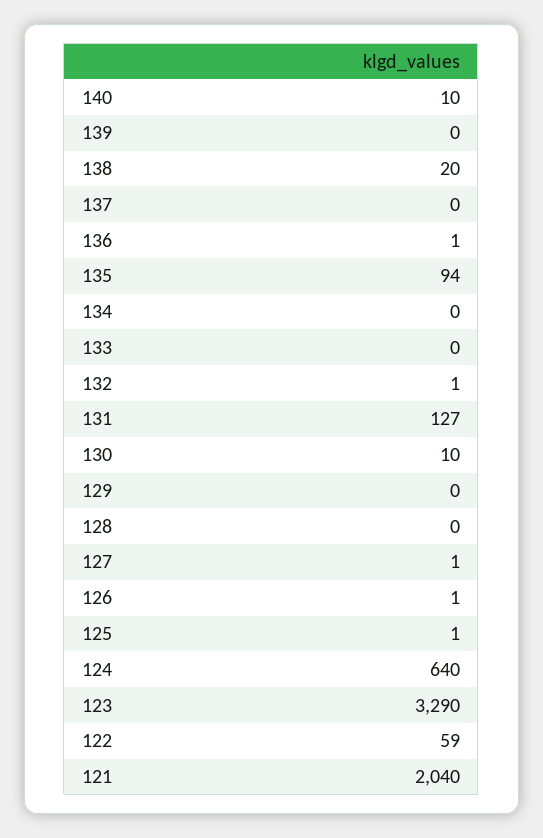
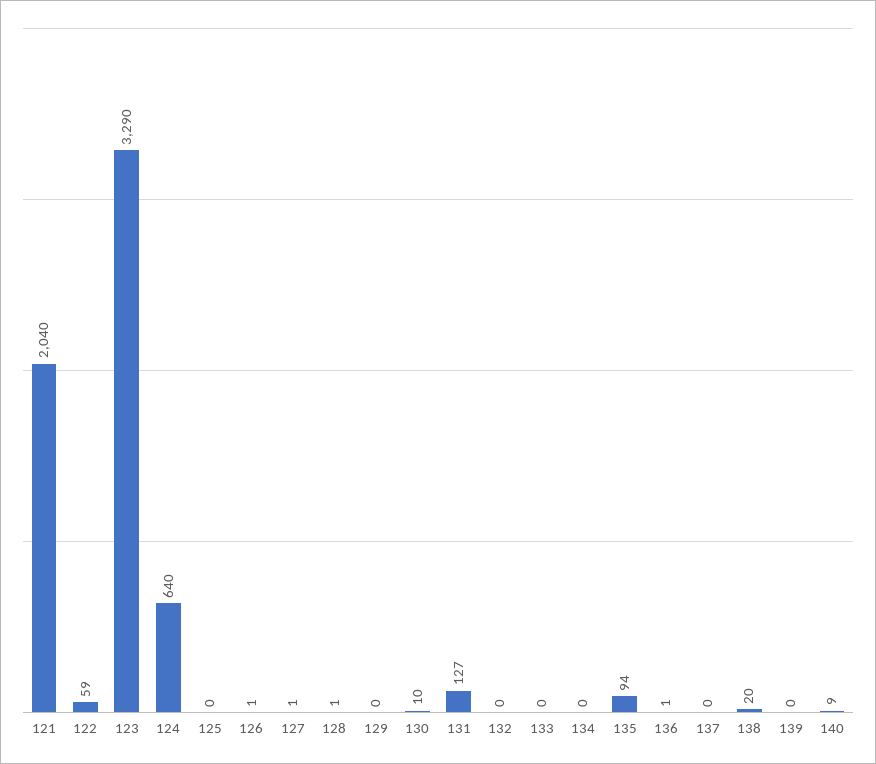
140: 10 -> 9
132: 1 -> 0
128: 0 -> 1
125: 1 -> 0

